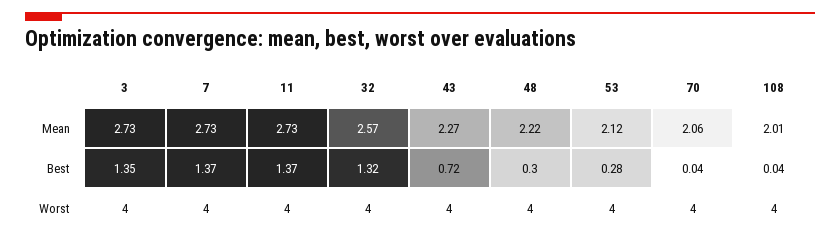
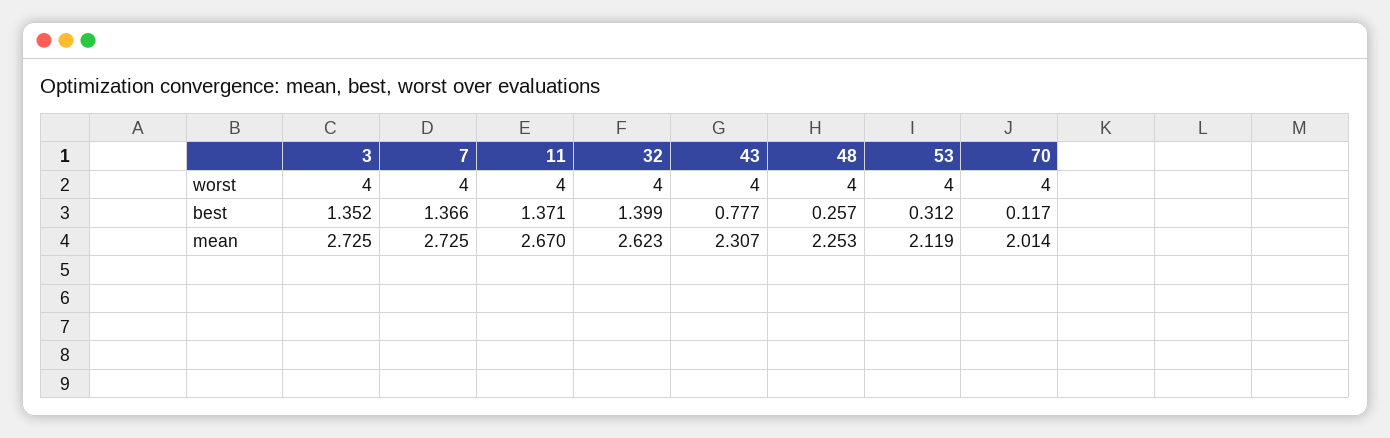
11, Mean: 2.73 -> 2.67
32, Mean: 2.57 -> 2.623
43, Mean: 2.27 -> 2.307
48, Mean: 2.22 -> 2.253
70, Mean: 2.06 -> 2.014
108, Mean: 2.01 -> none
32, Best: 1.32 -> 1.399
43, Best: 0.72 -> 0.777
48, Best: 0.3 -> 0.257
53, Best: 0.28 -> 0.312
70, Best: 0.04 -> 0.117
108, Best: 0.04 -> none
108, Worst: 4 -> none

